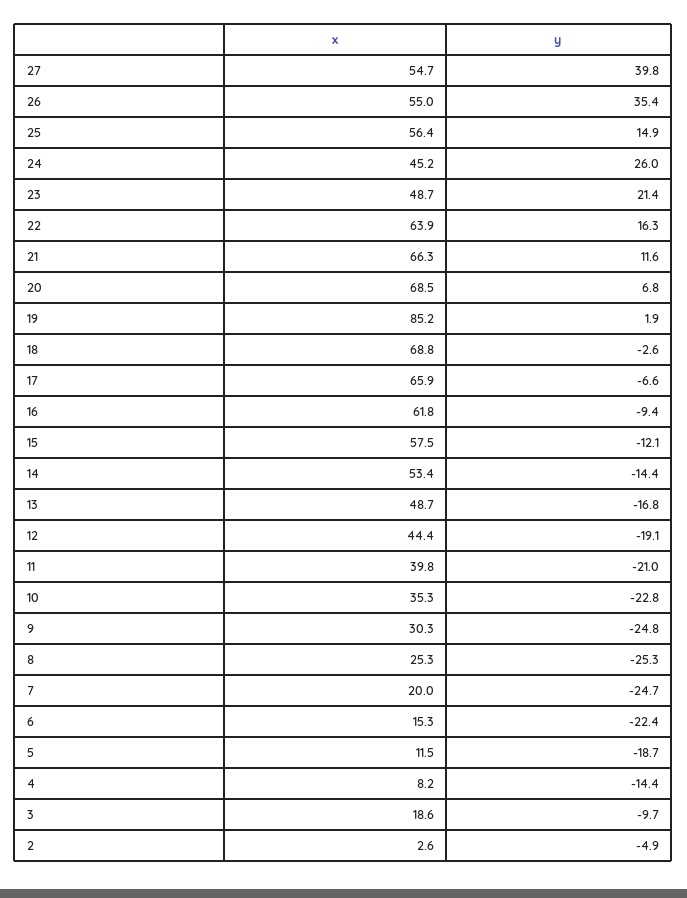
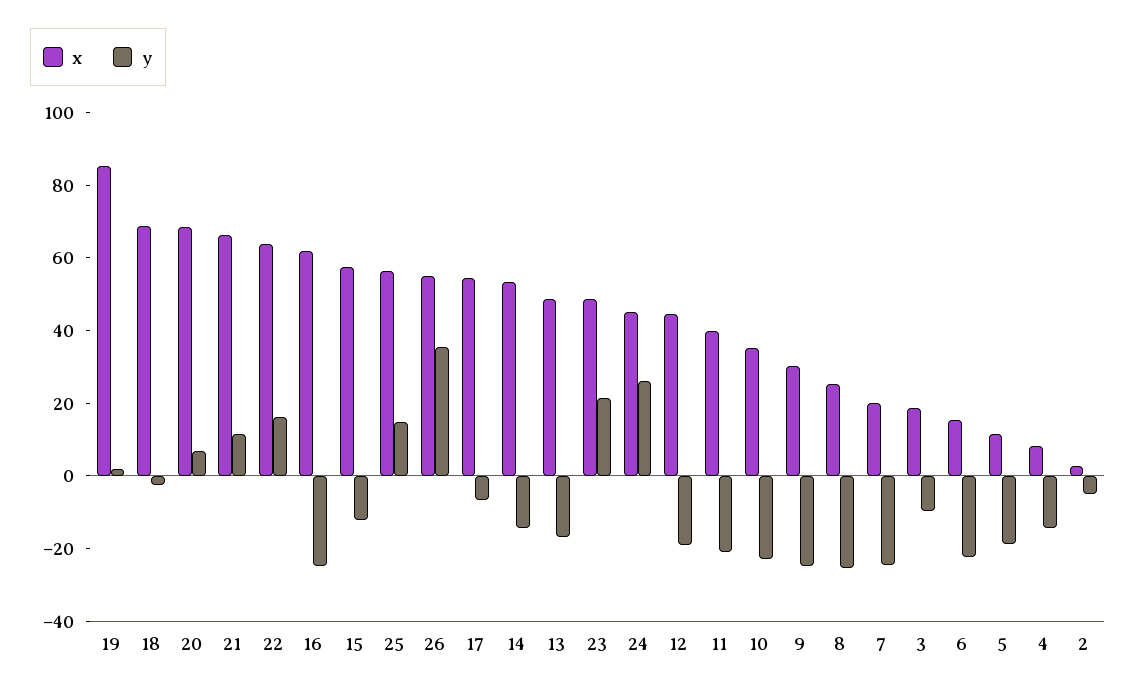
x, 27: 54.7 -> none
y, 27: 39.8 -> none
x, 17: 65.9 -> 55
y, 16: -9.4 -> -25

